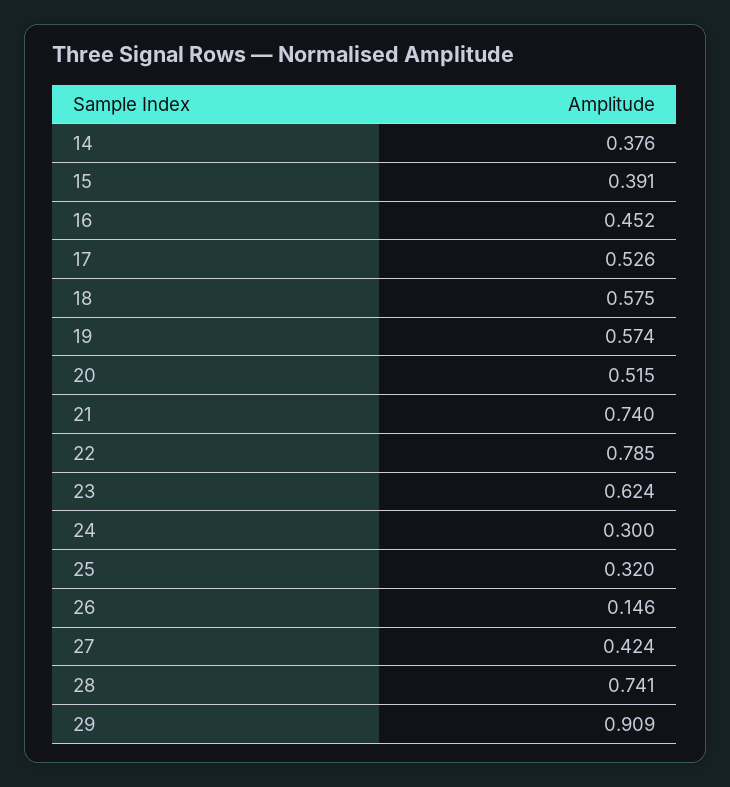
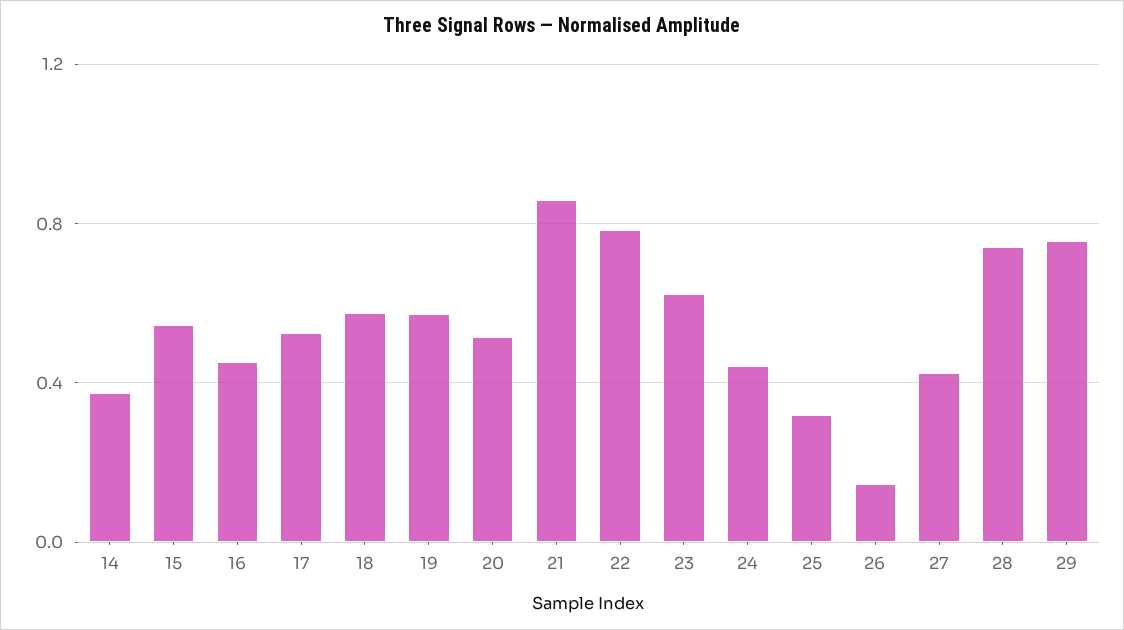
15: 0.391 -> 0.55
21: 0.74 -> 0.85
24: 0.3 -> 0.45
29: 0.909 -> 0.75

